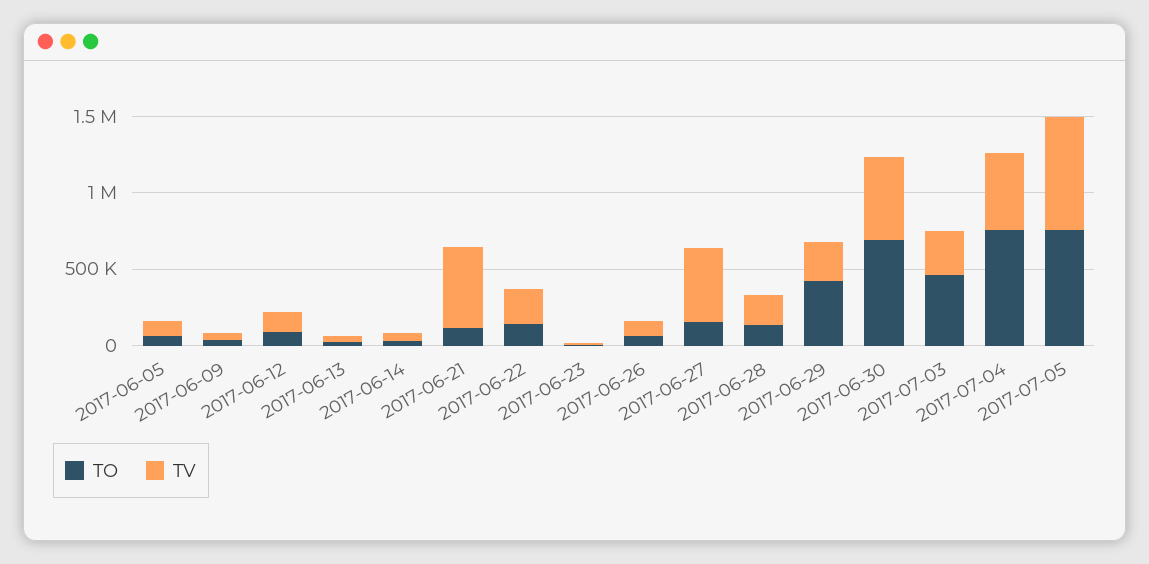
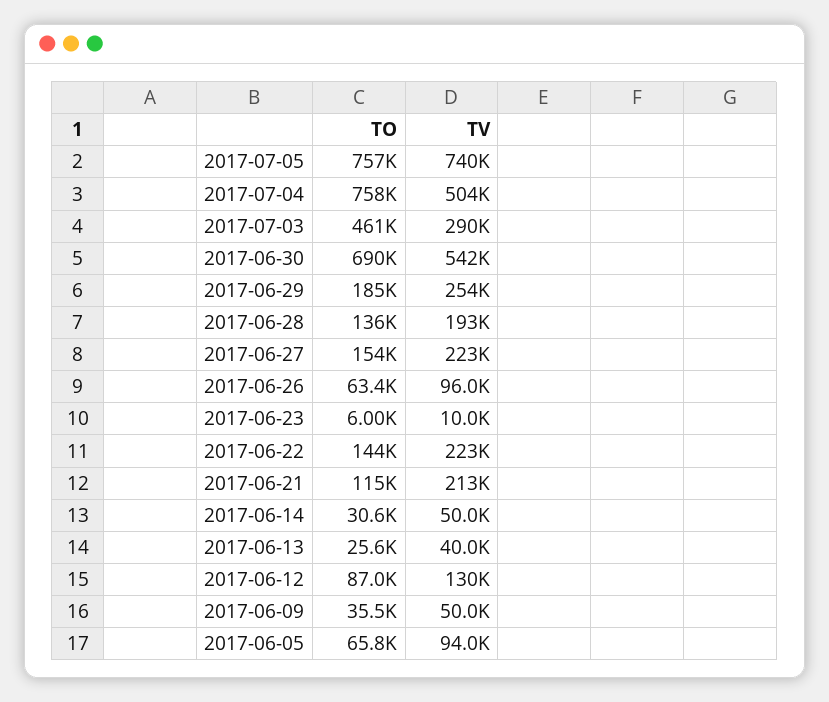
TV, 2017-06-21: 500000 -> 213000
TV, 2017-06-27: 500000 -> 223000
TO, 2017-06-29: 400000 -> 185000

